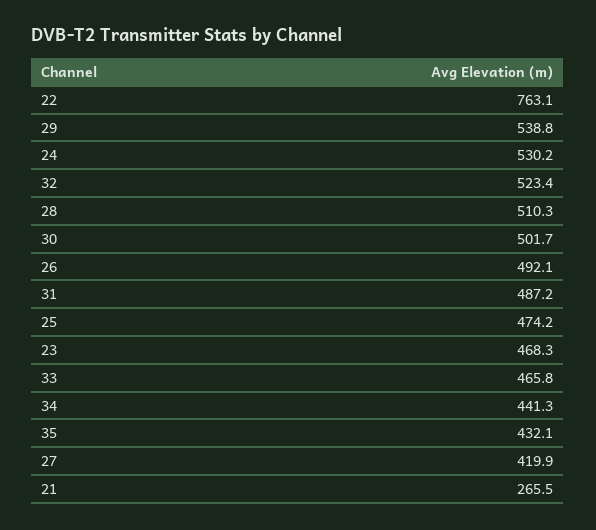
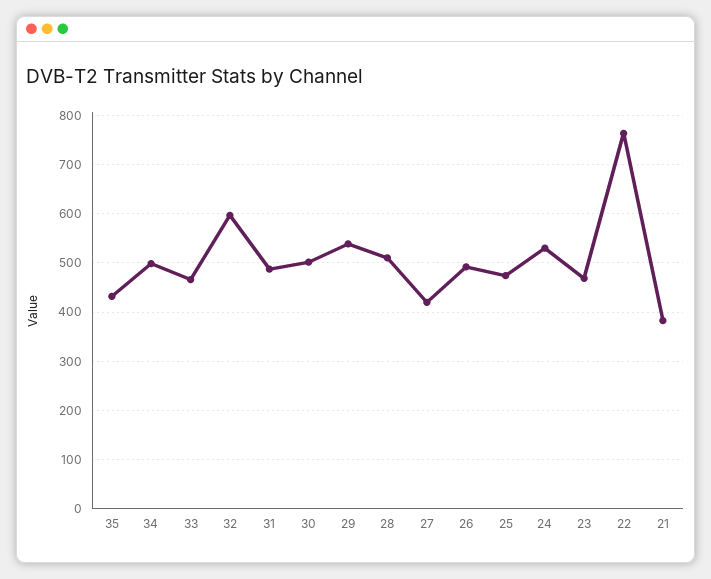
32: 523.4 -> 600
34: 441.3 -> 500
21: 265.5 -> 380

